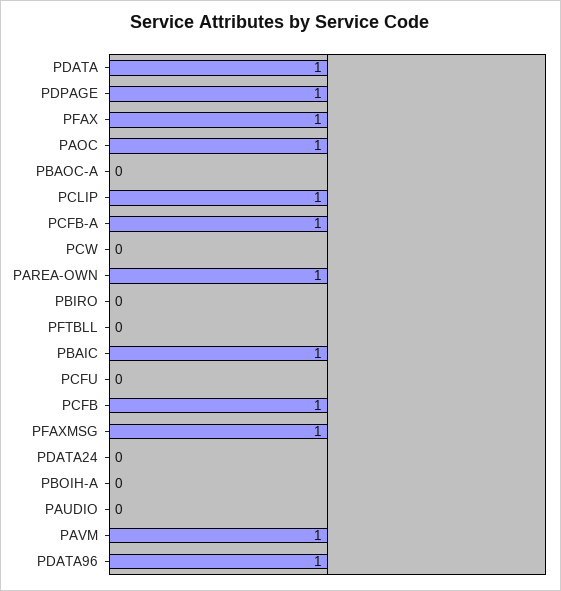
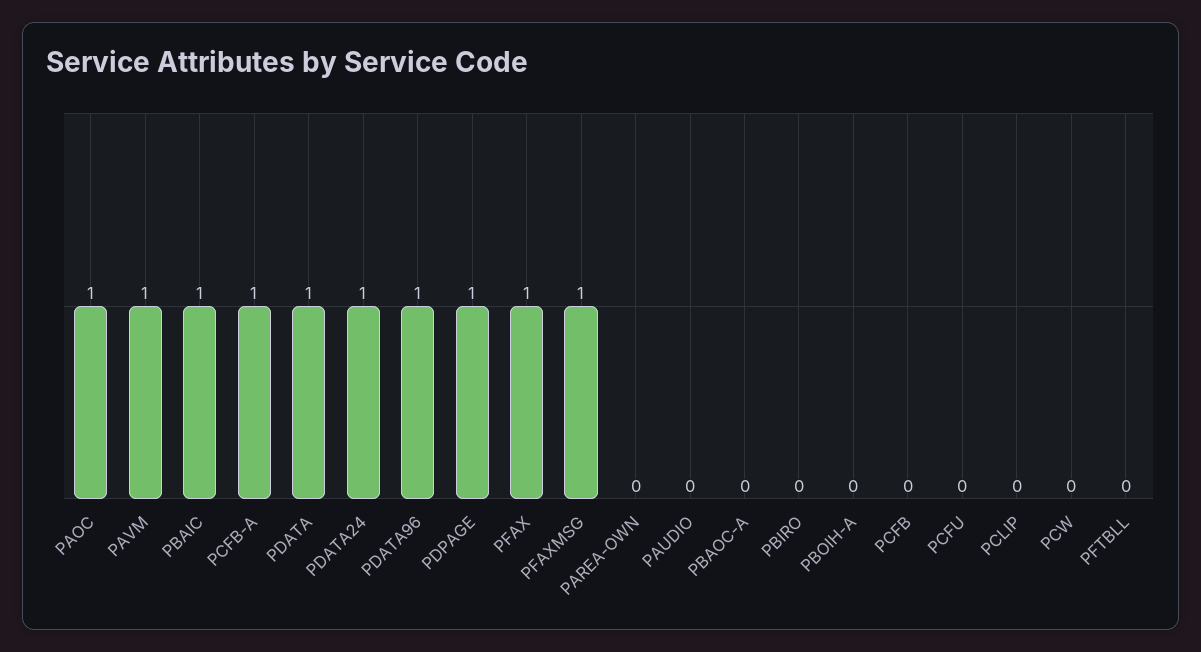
PCLIP: 1 -> 0
PAREA-OWN: 1 -> 0
PCFB: 1 -> 0
PDATA24: 0 -> 1

